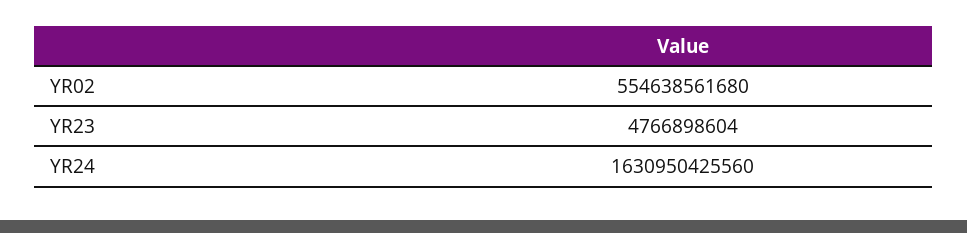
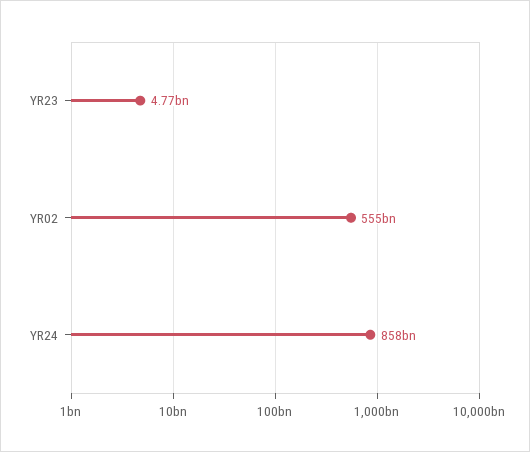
YR24: 1630950425560 -> 858000000000

